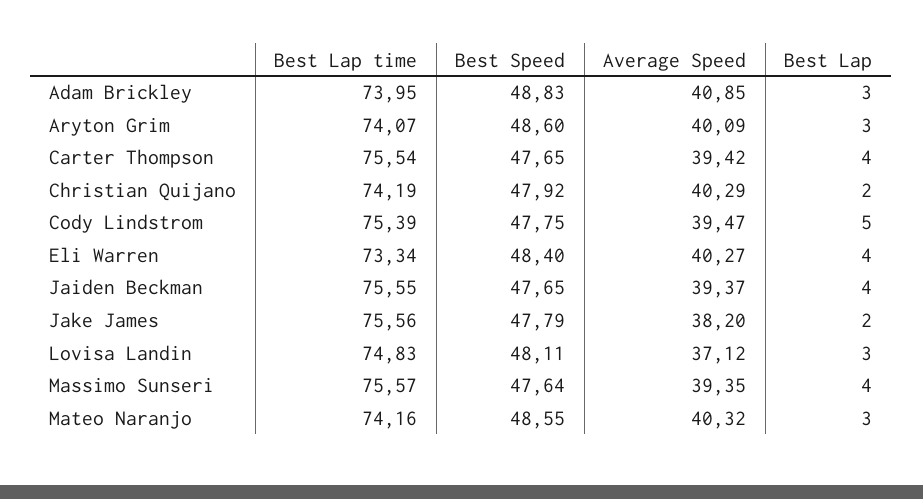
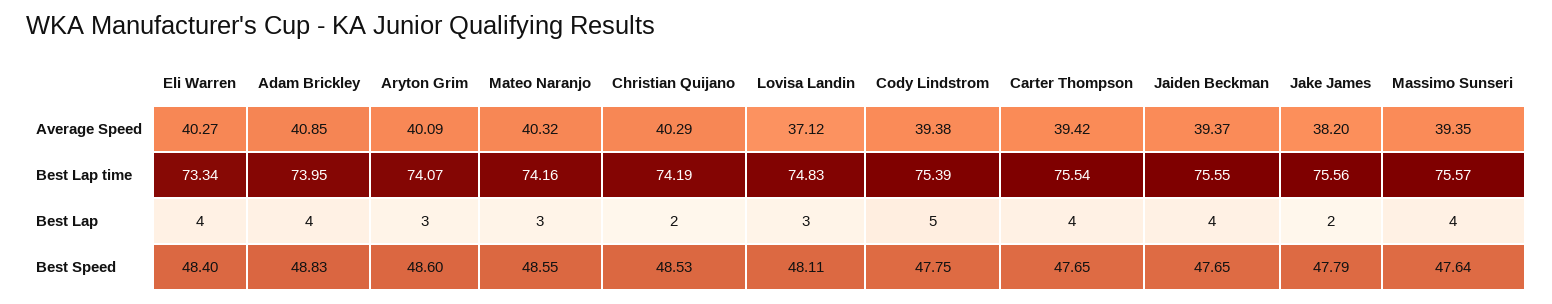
Best Lap, Adam Brickley: 3 -> 4
Best Speed, Christian Quijano: 47.92 -> 48.53
Average Speed, Cody Lindstrom: 39.47 -> 39.38

